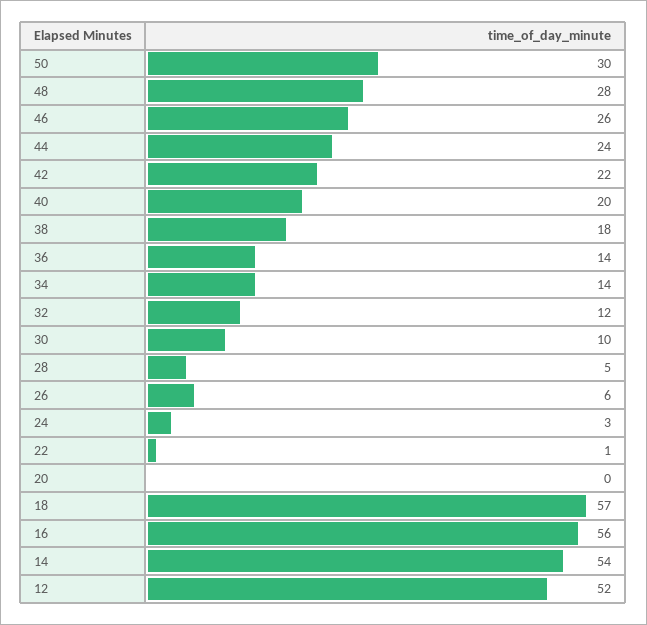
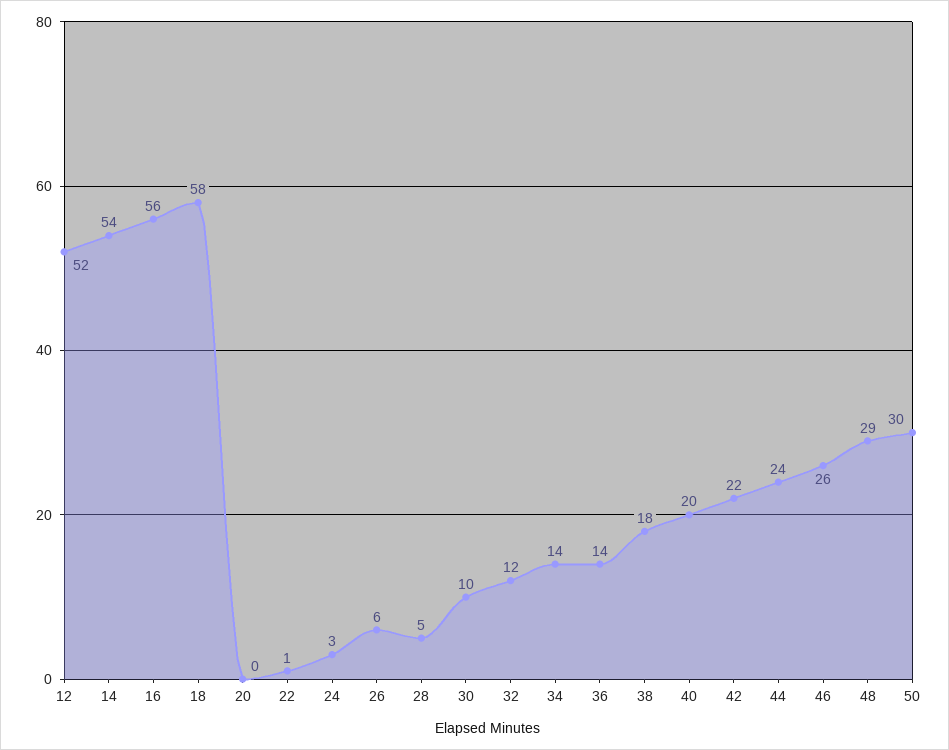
48: 28 -> 29
18: 57 -> 58

